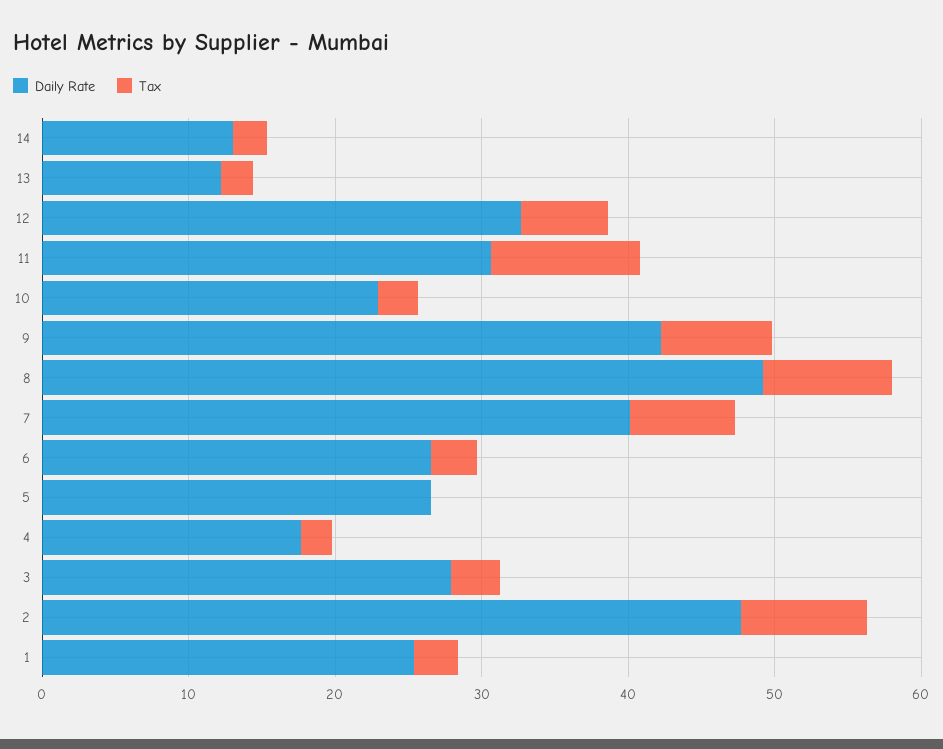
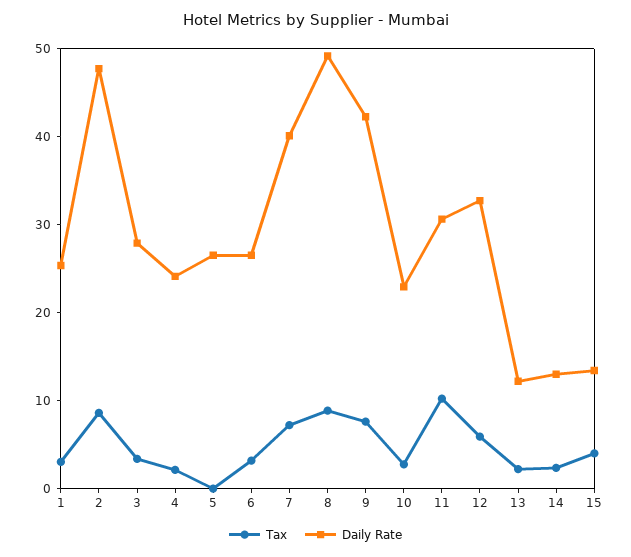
Daily Rate, 4: 18 -> 24
Tax, 15: none -> 4
Daily Rate, 15: none -> 14

